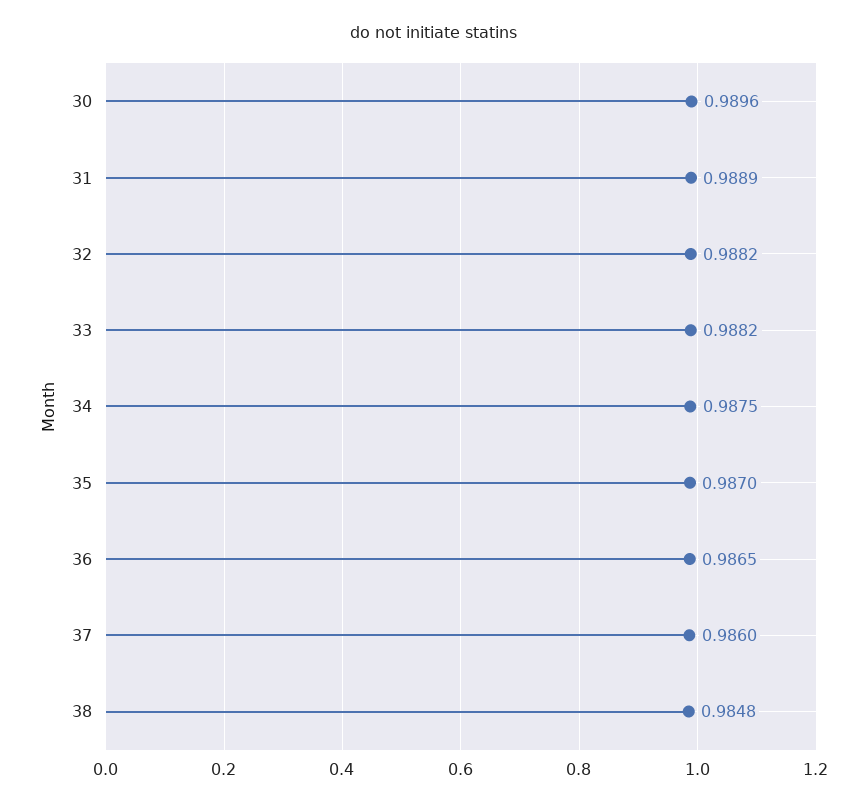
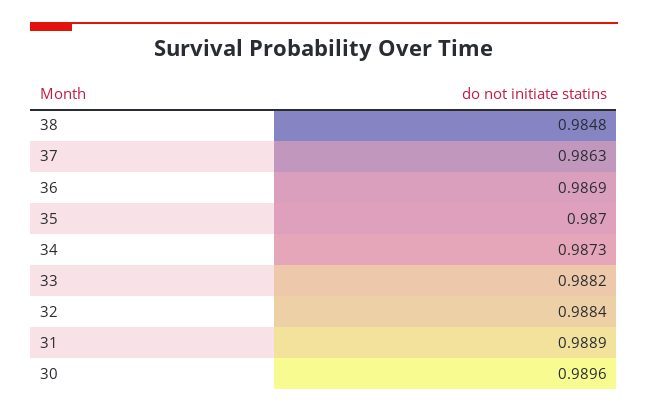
32: 0.9882 -> 0.9884
34: 0.9875 -> 0.9873
36: 0.9865 -> 0.9869
37: 0.986 -> 0.9863

